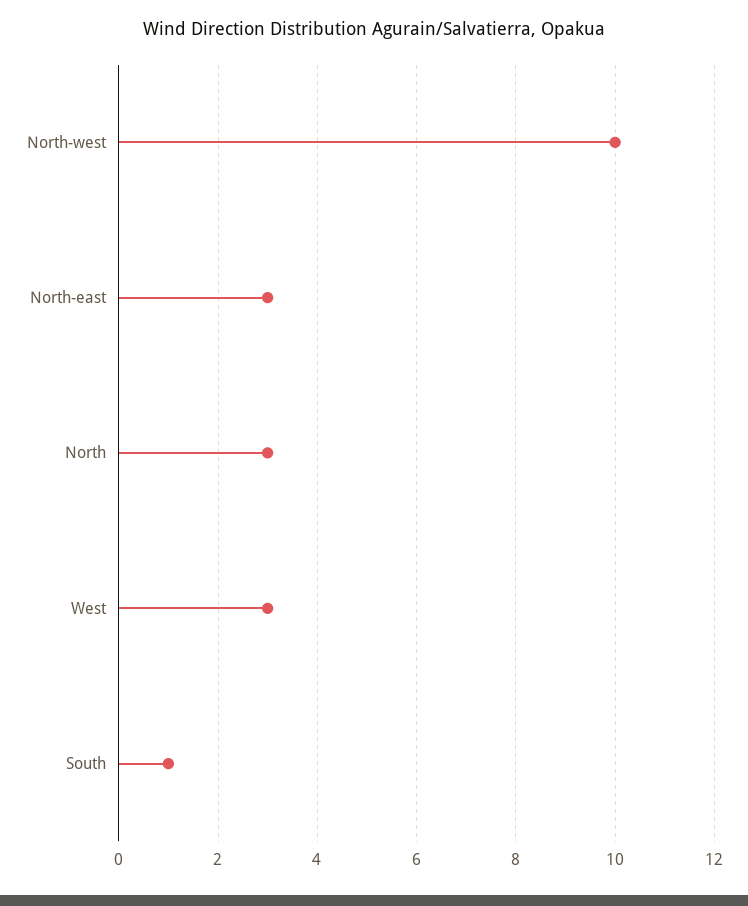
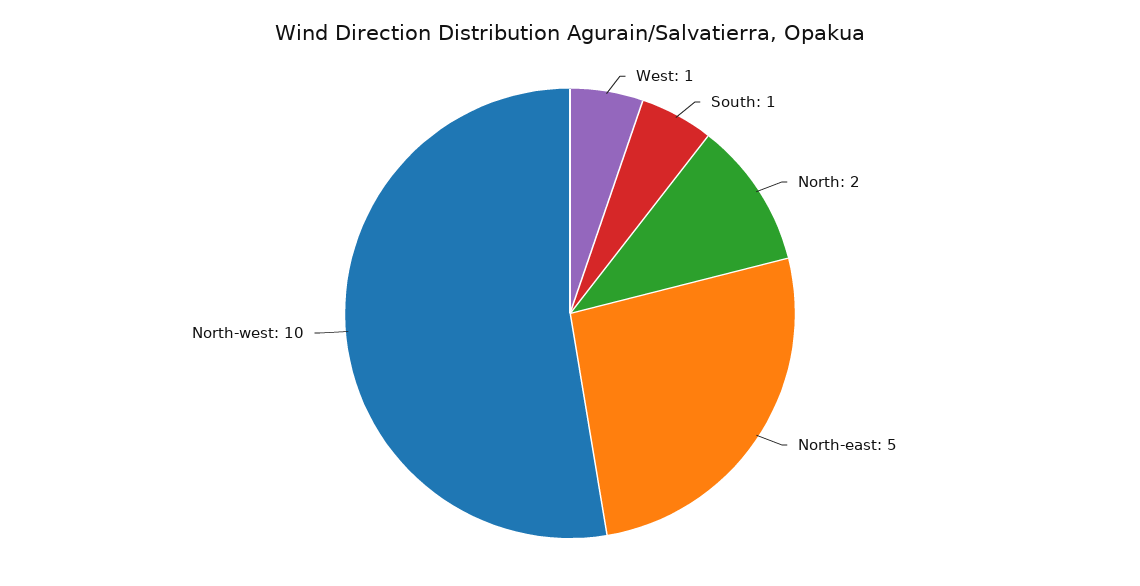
North-east: 3 -> 5
North: 3 -> 2
West: 3 -> 1

